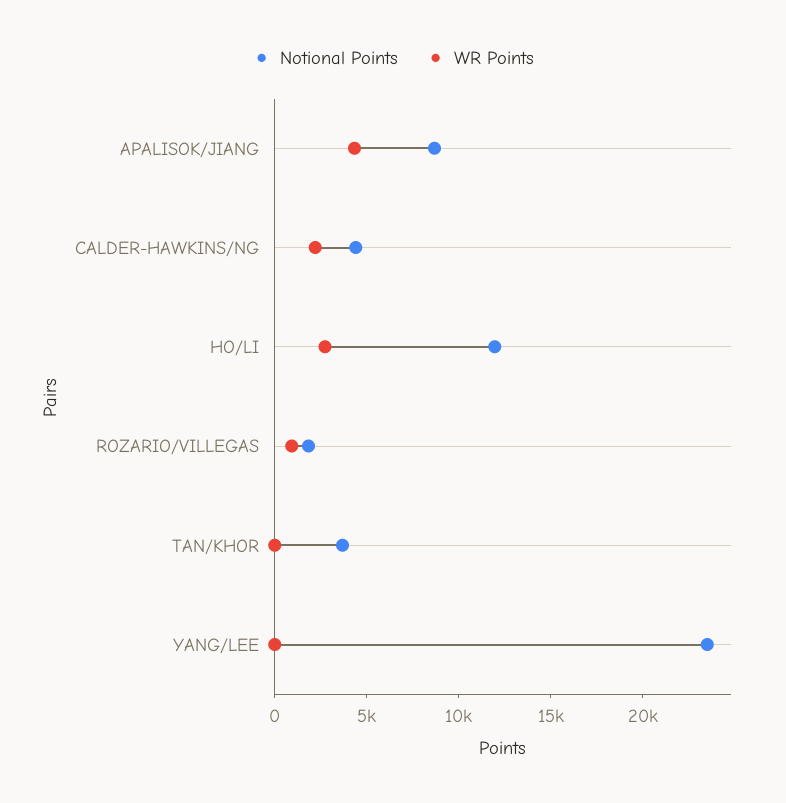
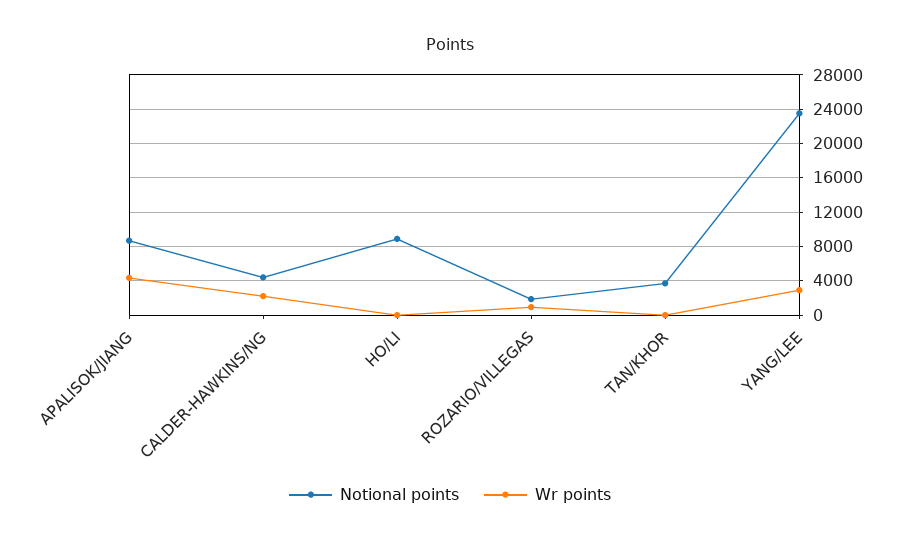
Notional Points, HO/LI: 12000 -> 9000
WR Points, HO/LI: 3000 -> 0
WR Points, YANG/LEE: 0 -> 3000

